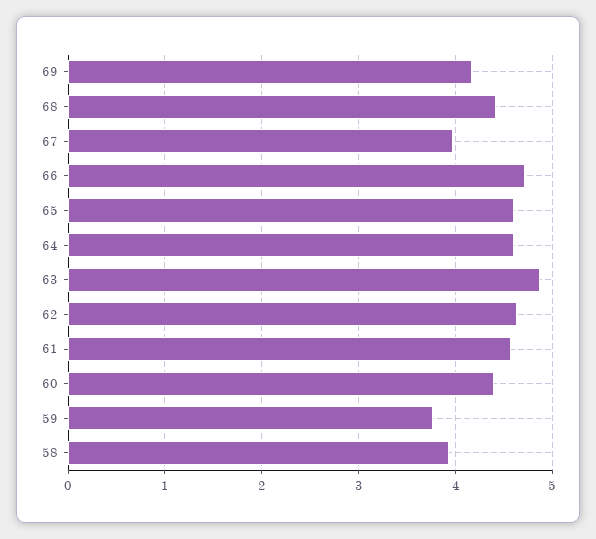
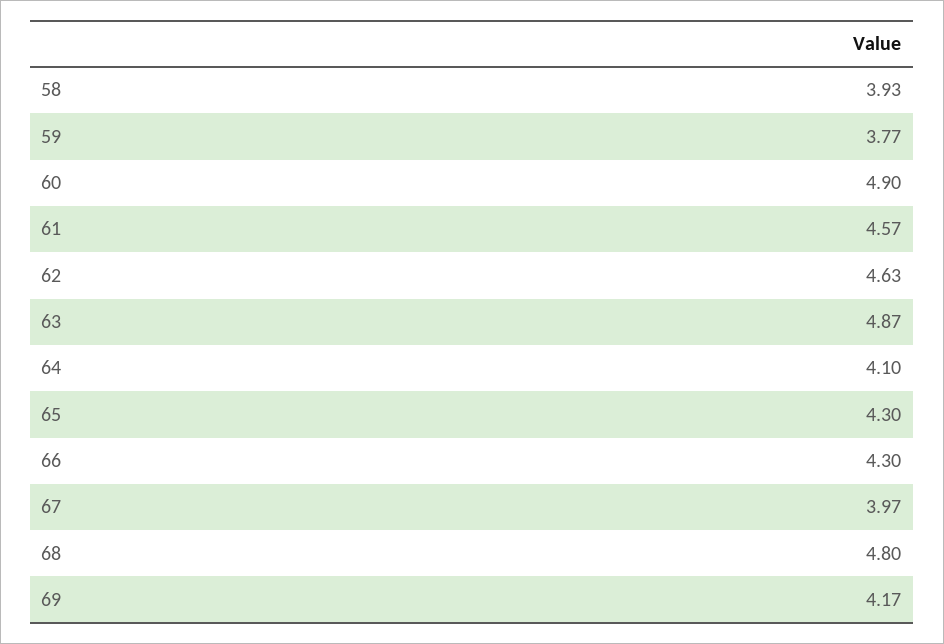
68: 4.4 -> 4.8
66: 4.7 -> 4.3
65: 4.6 -> 4.3
64: 4.6 -> 4.1
60: 4.4 -> 4.9

